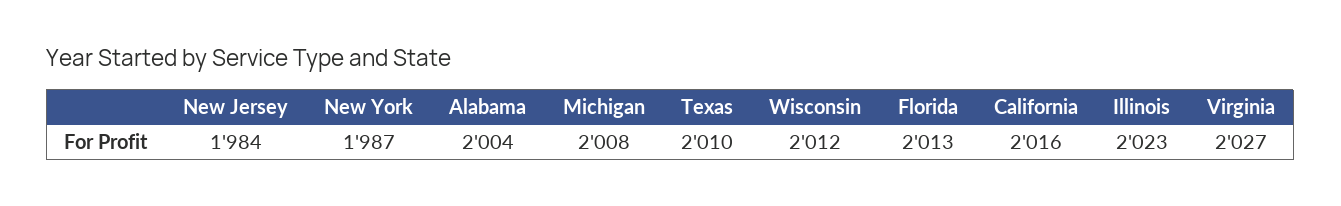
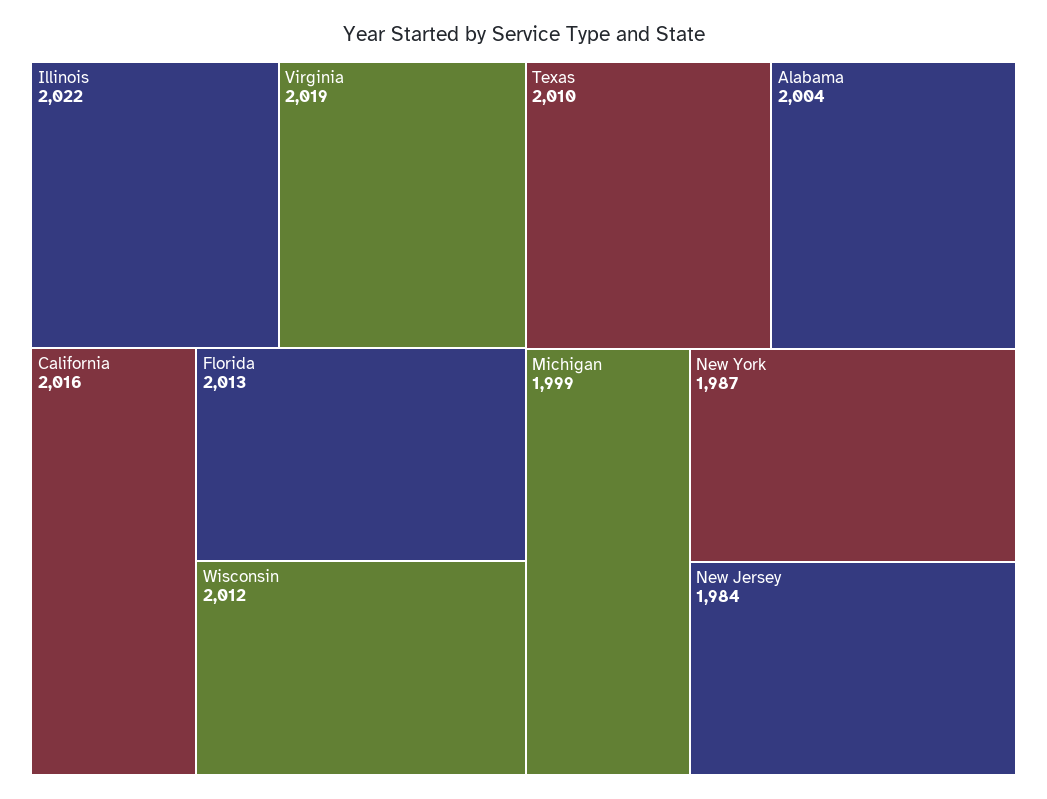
Michigan: 2008 -> 1999
Illinois: 2023 -> 2022
Virginia: 2027 -> 2019

